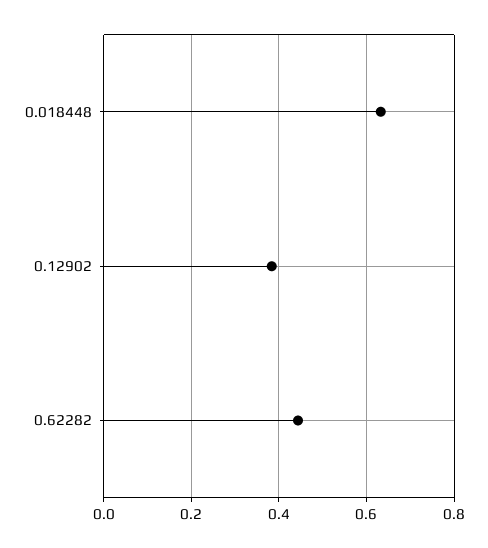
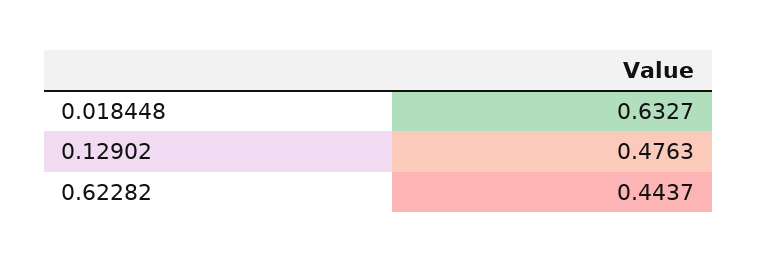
0.12902: 0.38 -> 0.4763

